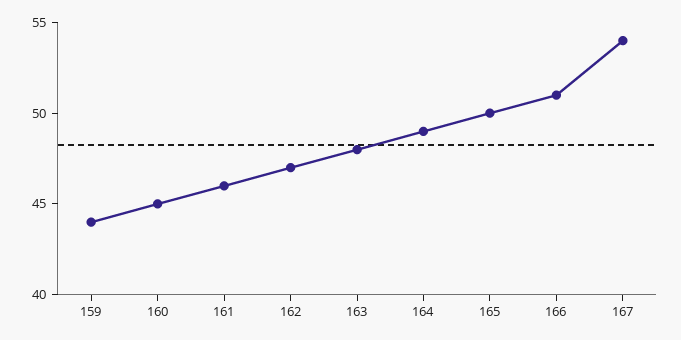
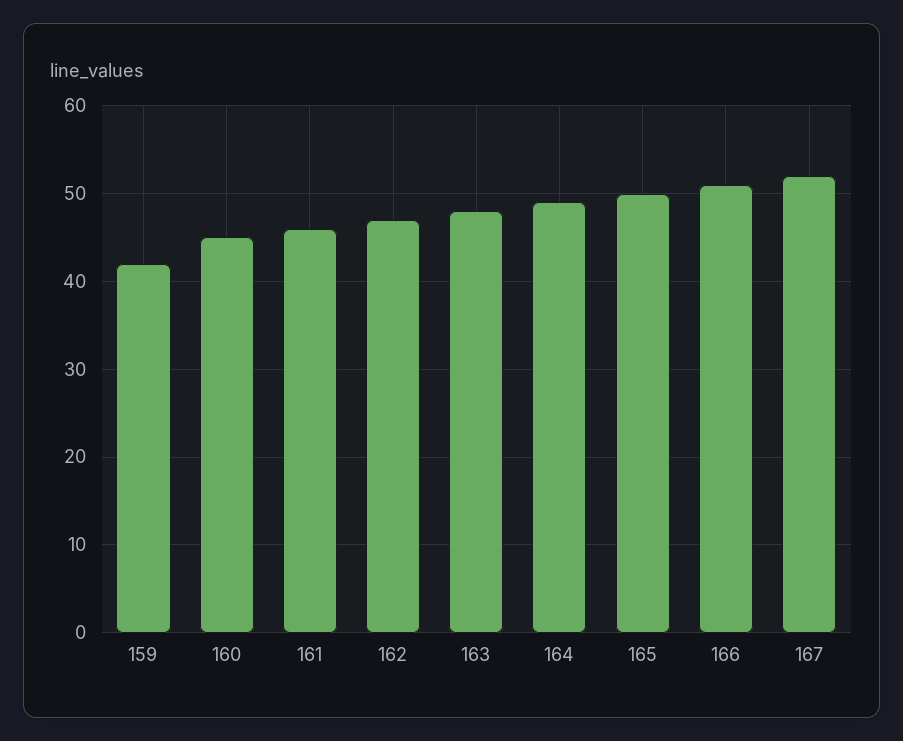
159: 44 -> 42
167: 54 -> 52

